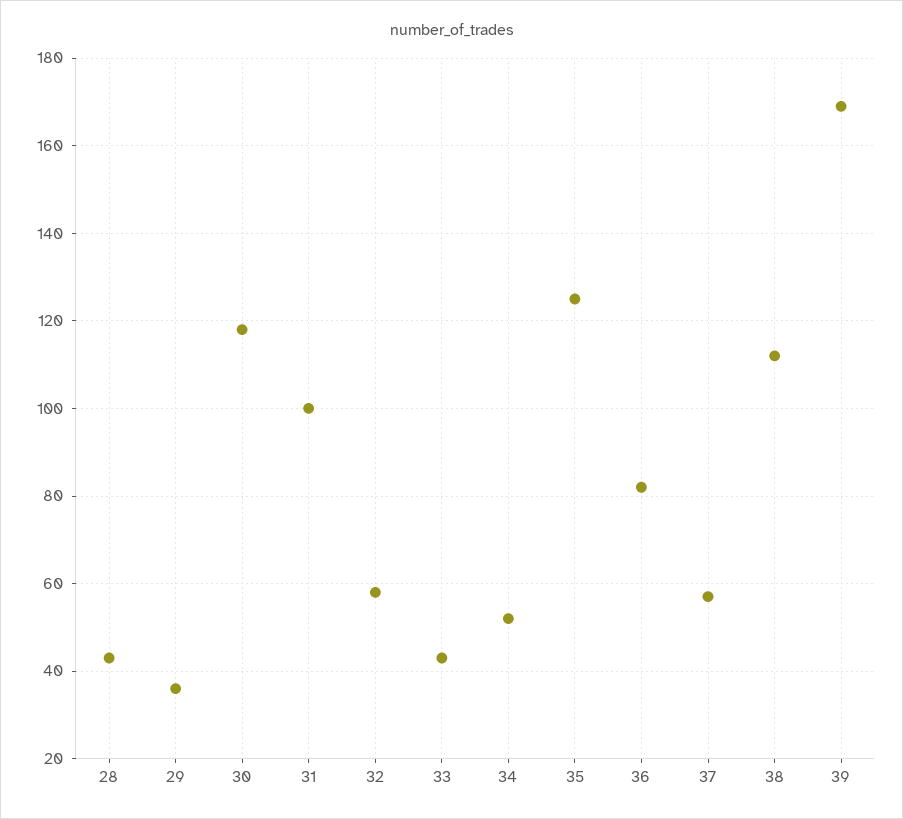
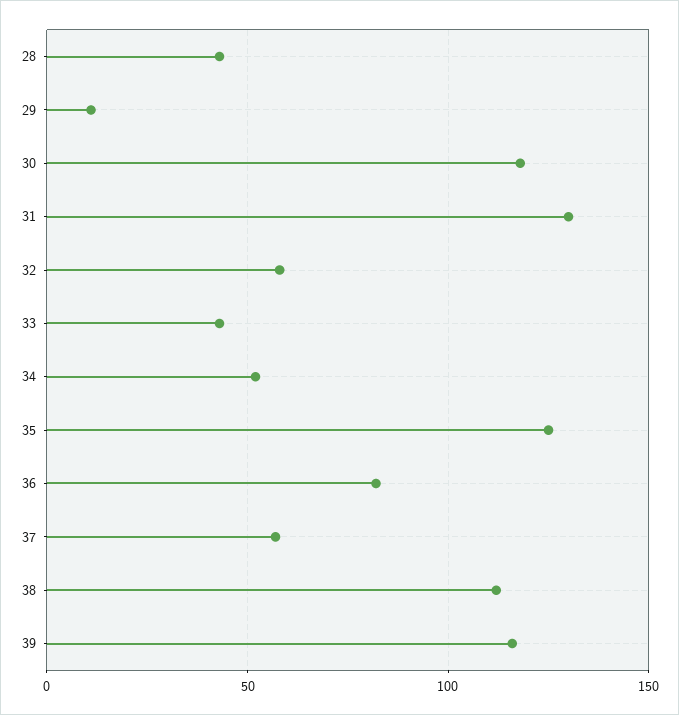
29: 35 -> 10
31: 100 -> 130
39: 170 -> 115

